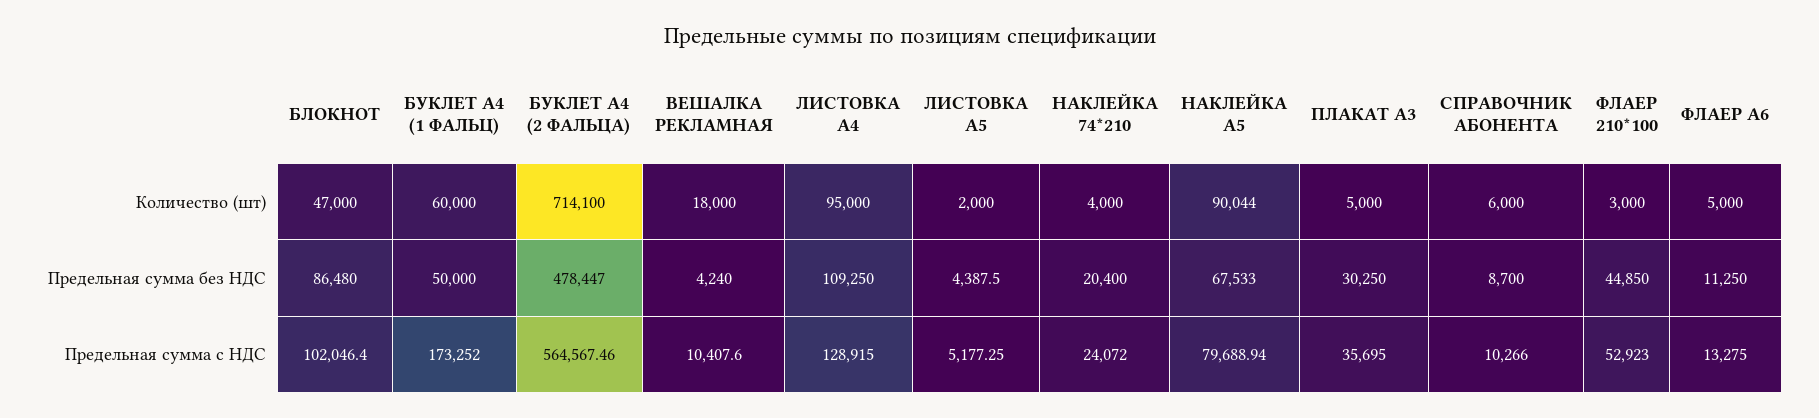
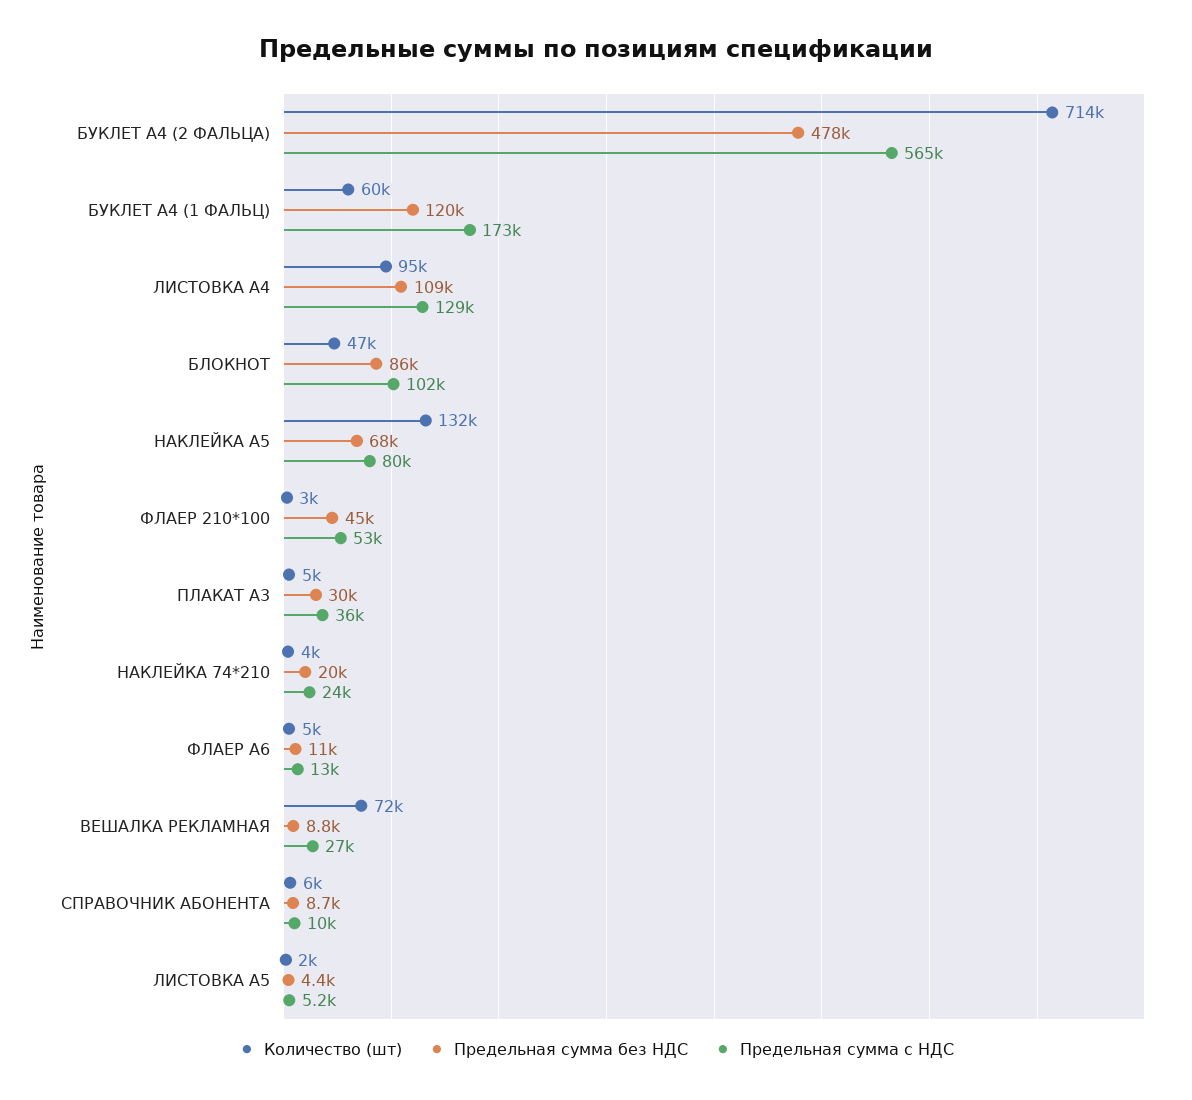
Количество (шт), ВЕШАЛКА РЕКЛАМНАЯ: 18000 -> 72000
Количество (шт), НАКЛЕЙКА А5: 90044 -> 132000
Предельная сумма без НДС, БУКЛЕТ A4 (1 ФАЛЬЦ): 50000 -> 120000
Предельная сумма без НДС, ВЕШАЛКА РЕКЛАМНАЯ: 4240 -> 8800
Предельная сумма с НДС, ВЕШАЛКА РЕКЛАМНАЯ: 10407.6 -> 27000

